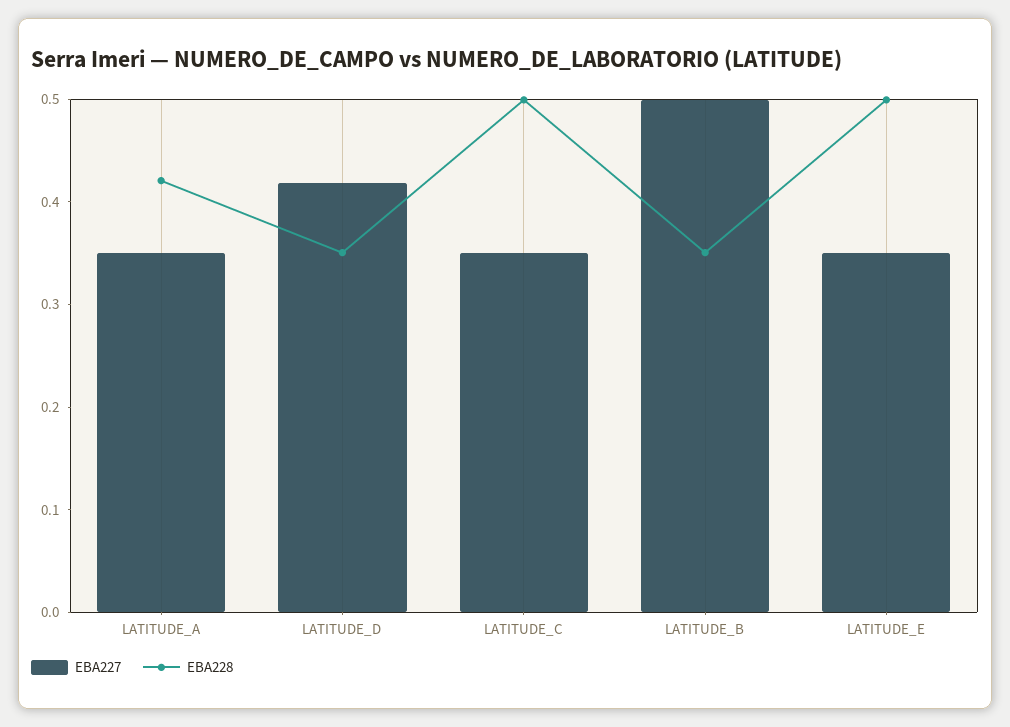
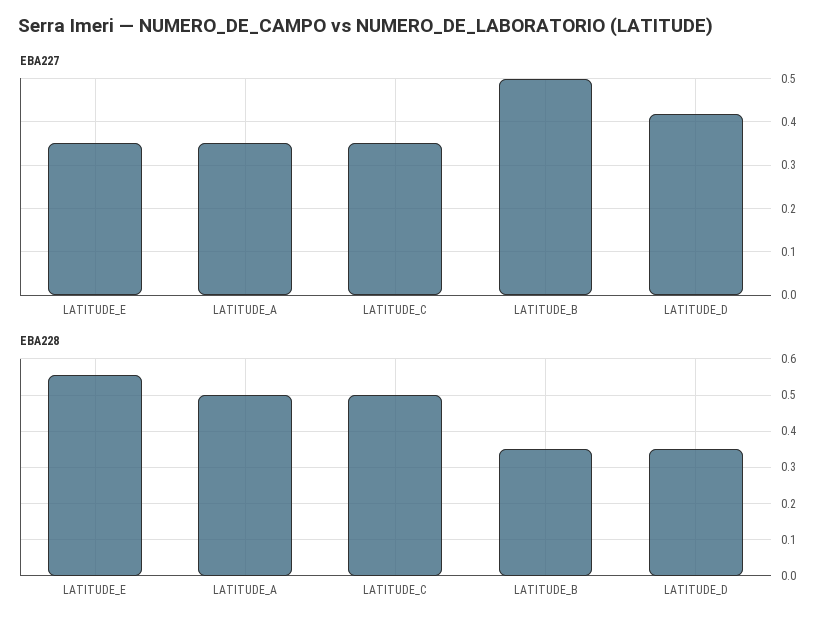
EBA228, LATITUDE_A: 0.42 -> 0.5
EBA228, LATITUDE_E: 0.5 -> 0.56

